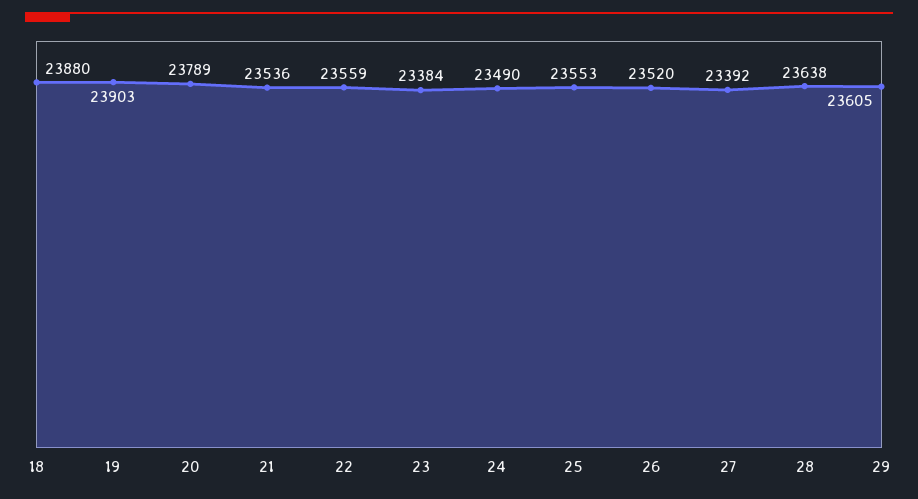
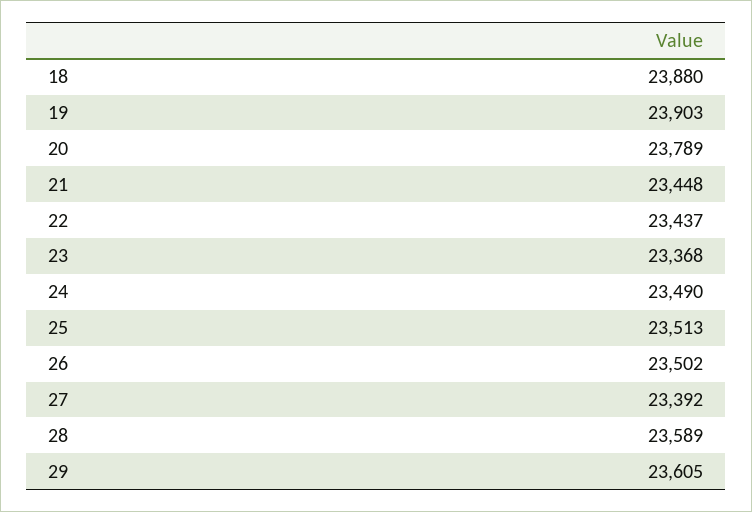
21: 23536 -> 23448
22: 23559 -> 23437
23: 23384 -> 23368
25: 23553 -> 23513
26: 23520 -> 23502
28: 23638 -> 23589

